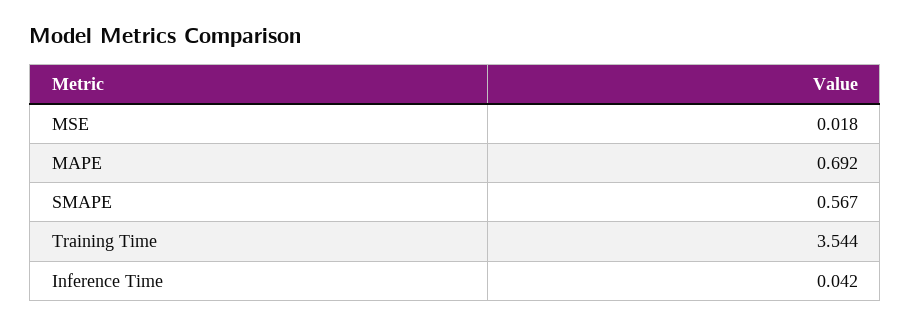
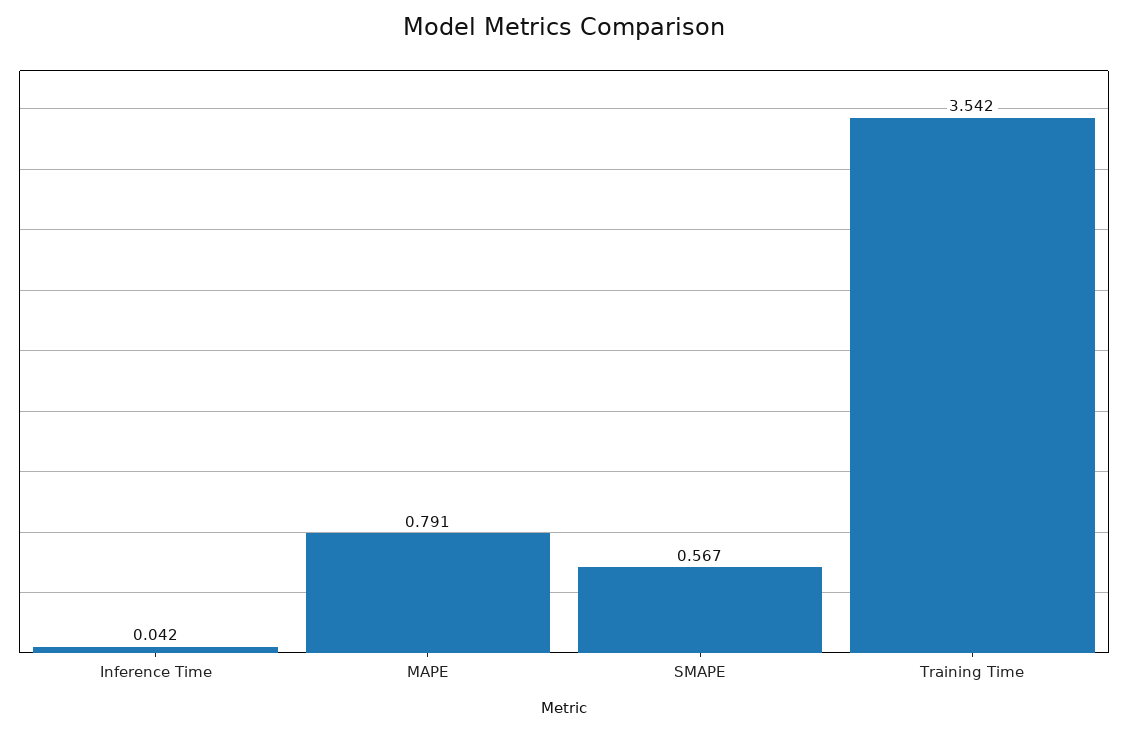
MSE: 0.018 -> none
MAPE: 0.692 -> 0.791
Training Time: 3.544 -> 3.542

